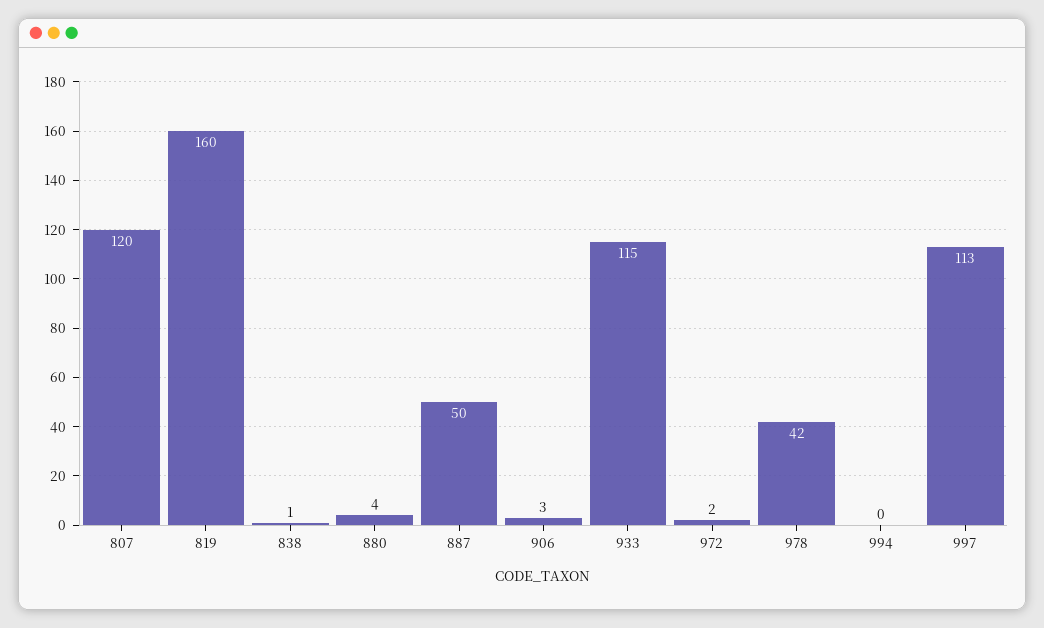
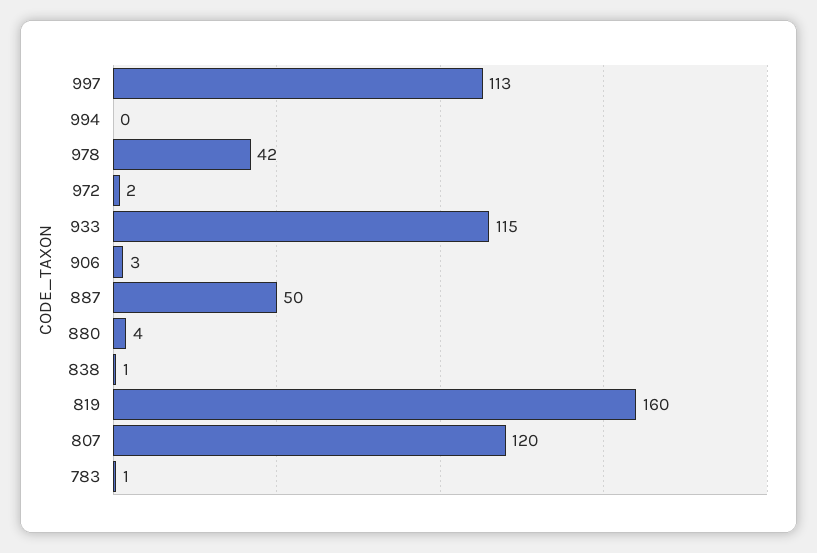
783: none -> 1

